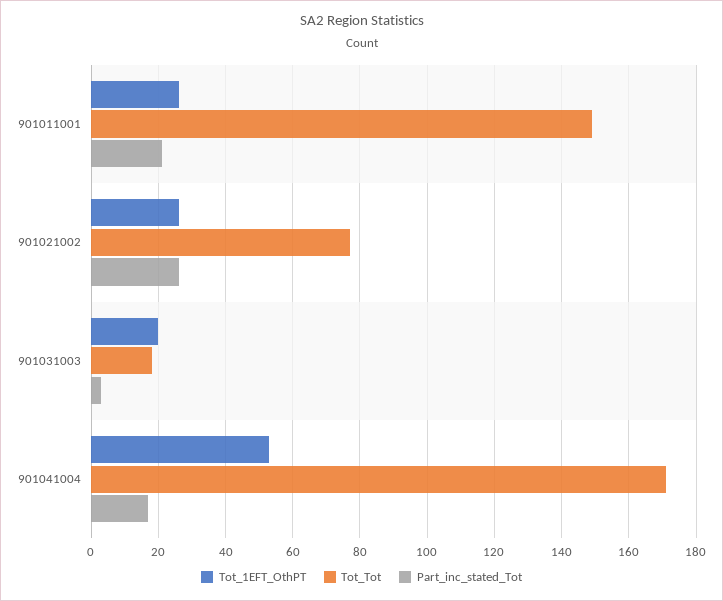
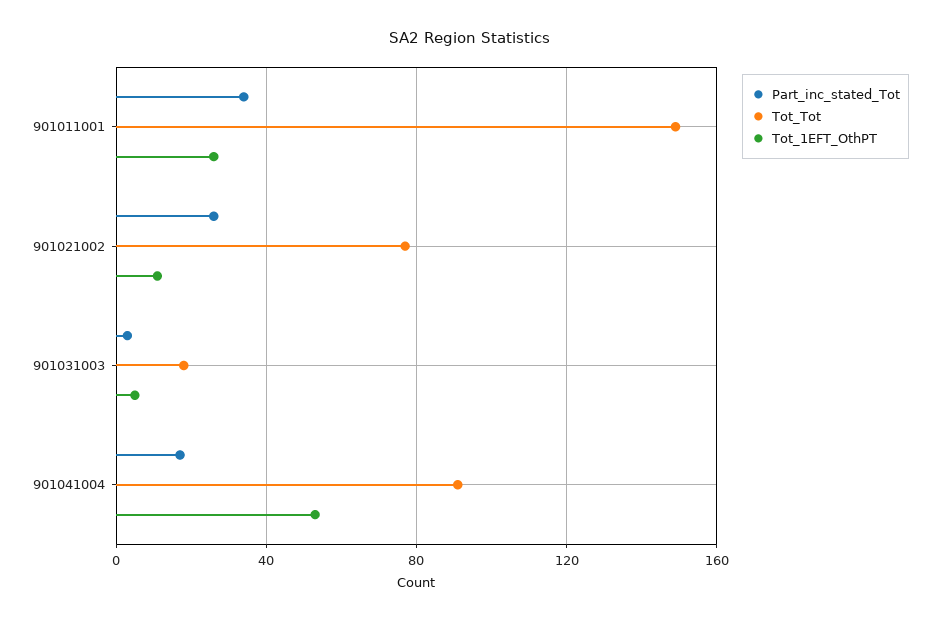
Part_inc_stated_Tot, 901011001: 20 -> 35
Tot_1EFT_OthPT, 901021002: 25 -> 10
Tot_1EFT_OthPT, 901031003: 20 -> 5
Tot_Tot, 901041004: 170 -> 90

